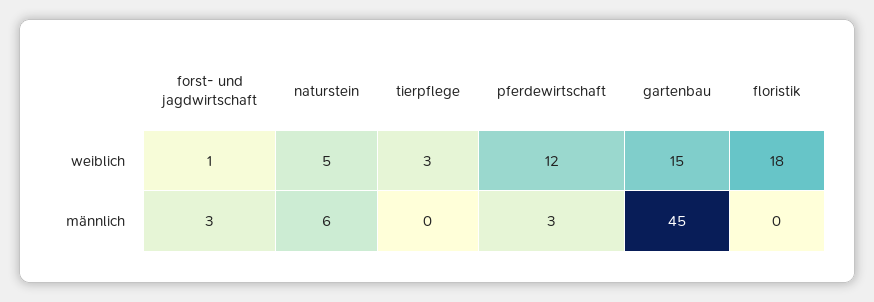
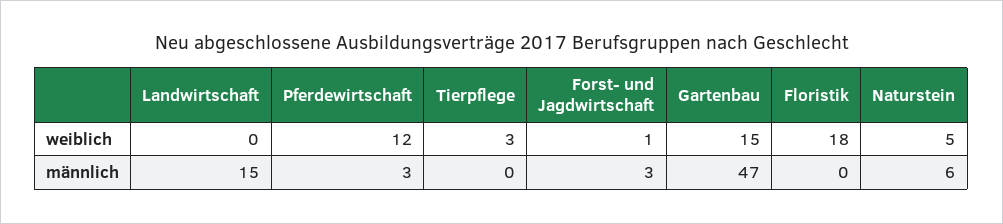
gartenbau, männlich: 45 -> 47
Landwirtschaft, weiblich: none -> 0
Landwirtschaft, männlich: none -> 15

